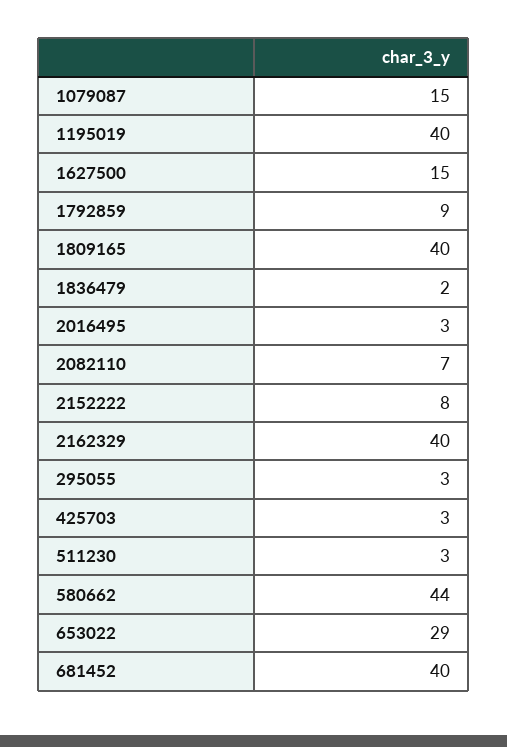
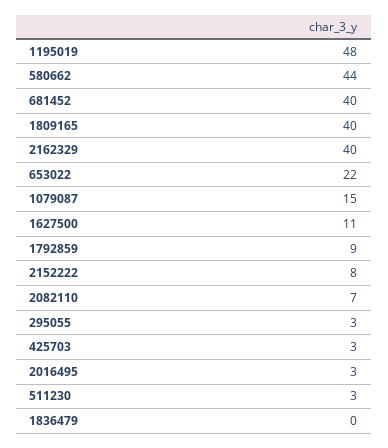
1195019: 40 -> 48
1627500: 15 -> 11
1836479: 2 -> 0
653022: 29 -> 22

